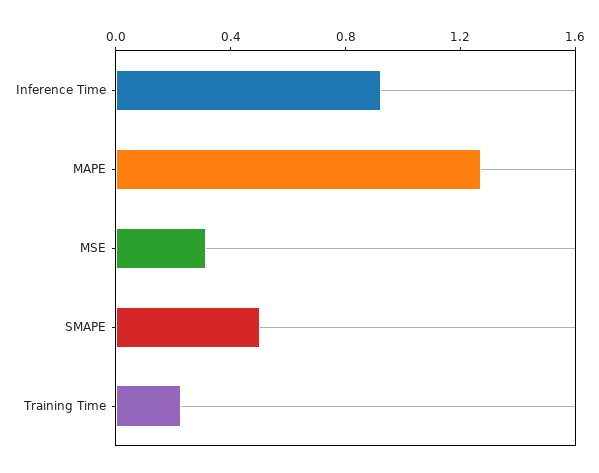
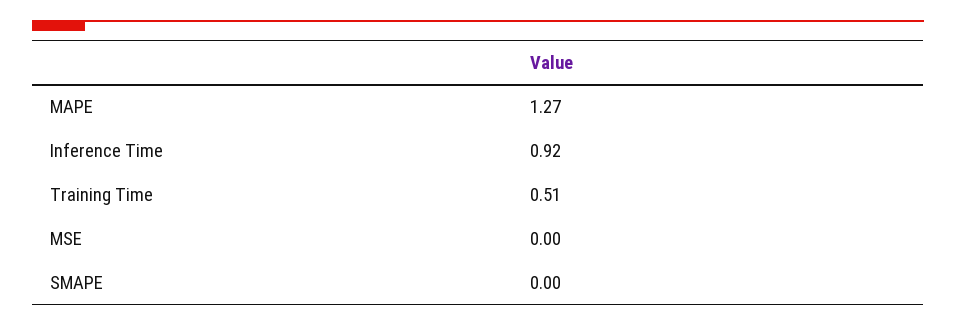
MSE: 0.3 -> 0
SMAPE: 0.5 -> 0
Training Time: 0.2 -> 0.51

